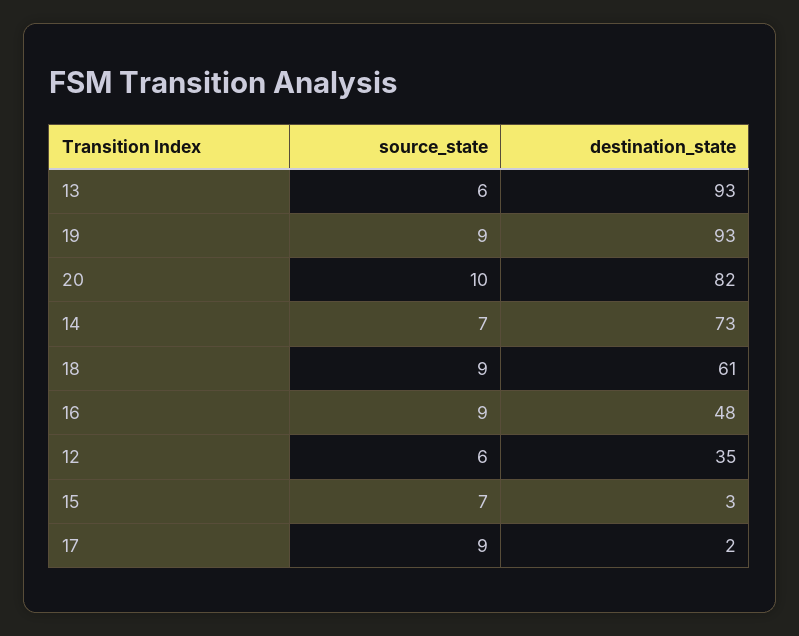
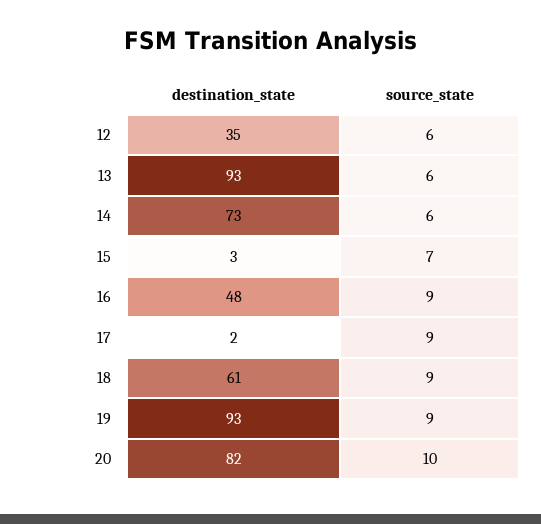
source_state, 14: 7 -> 6

